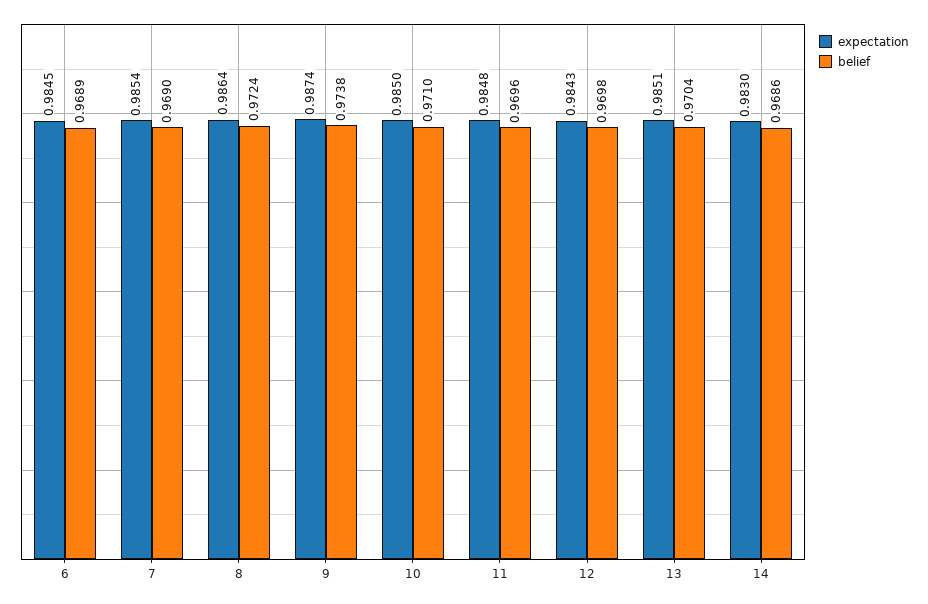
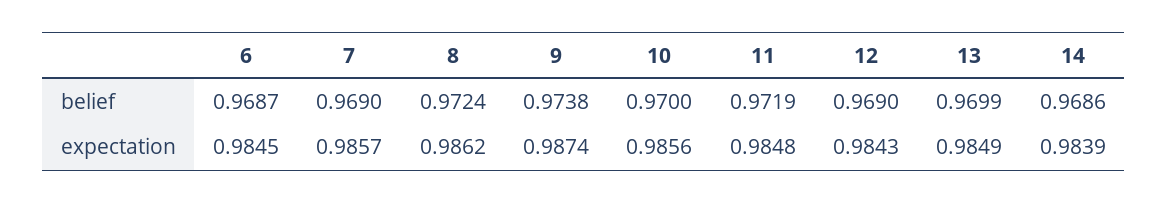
belief, 6: 0.9689 -> 0.9687
expectation, 7: 0.9854 -> 0.9857
expectation, 8: 0.9864 -> 0.9862
expectation, 10: 0.985 -> 0.9856
belief, 10: 0.971 -> 0.97
belief, 11: 0.9696 -> 0.9719
belief, 12: 0.9698 -> 0.969
expectation, 13: 0.9851 -> 0.9849
belief, 13: 0.9704 -> 0.9699
expectation, 14: 0.983 -> 0.9839

